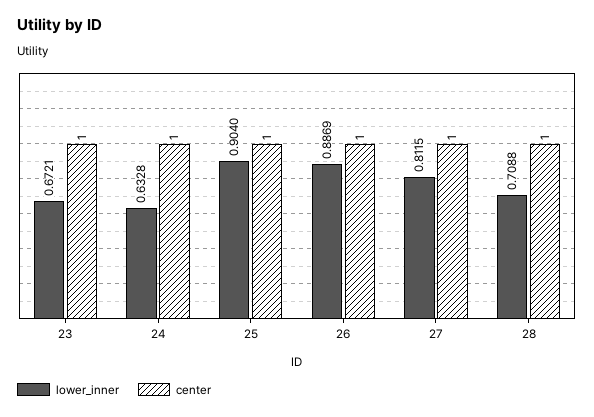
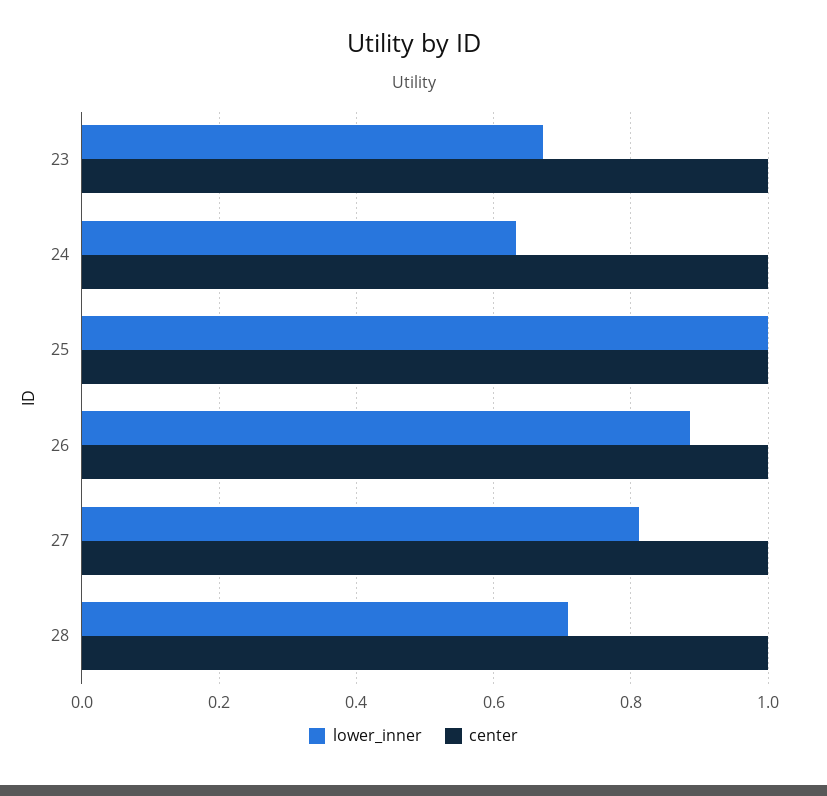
lower_inner, 25: 0.904 -> 1

